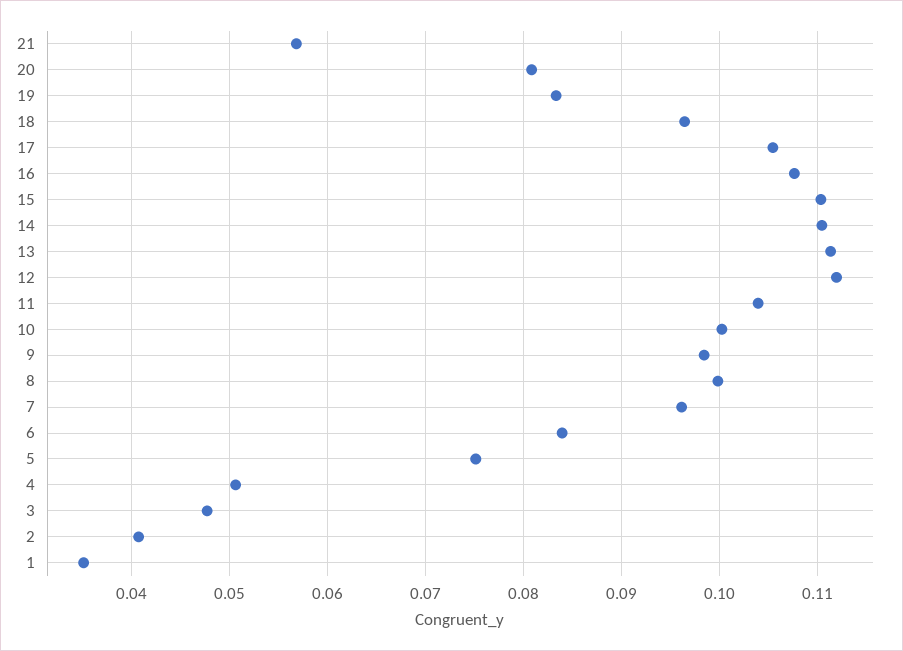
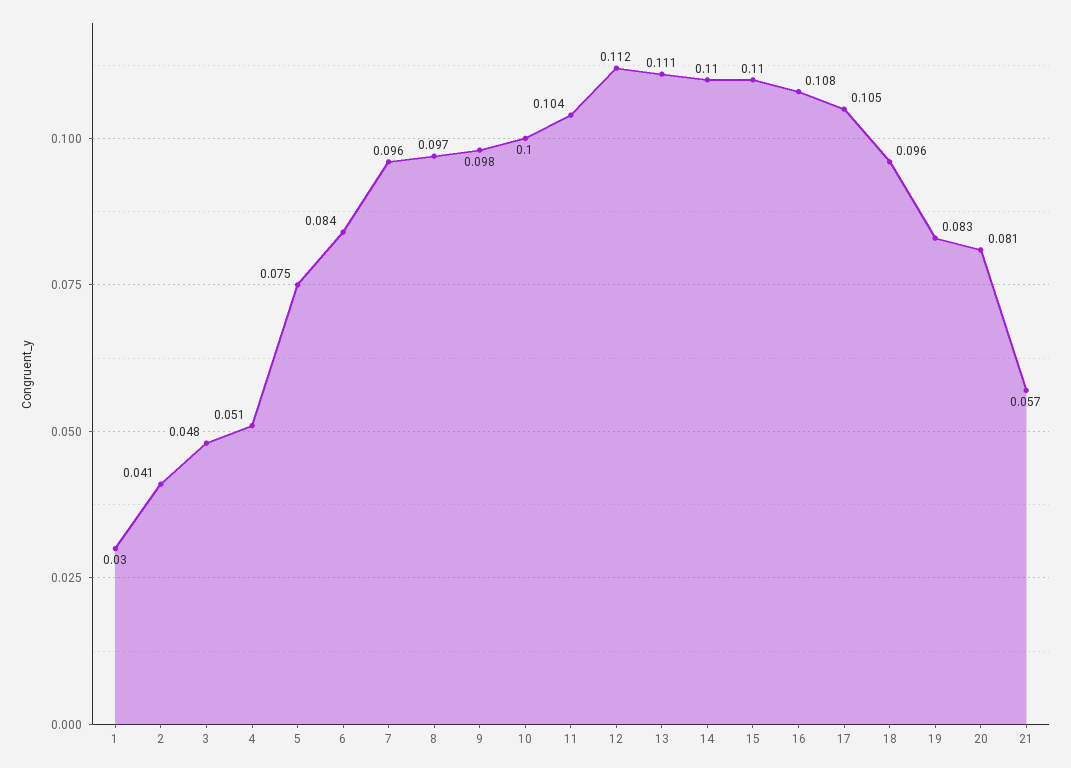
8: 0.1 -> 0.097
1: 0.035 -> 0.03

